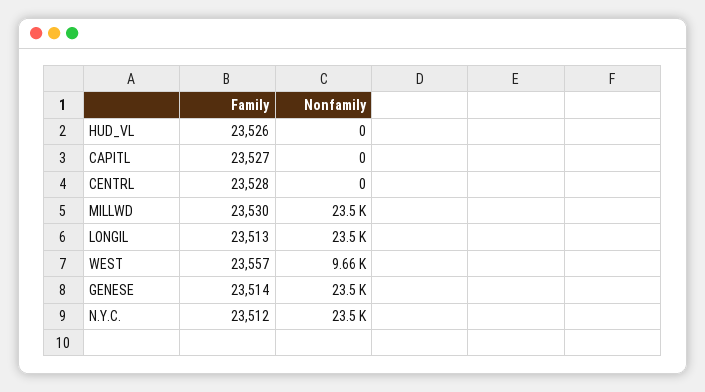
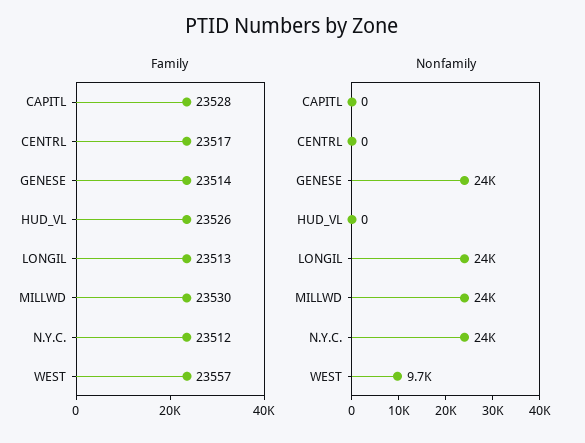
Family, CAPITL: 23527 -> 23528
Family, CENTRL: 23528 -> 23517

